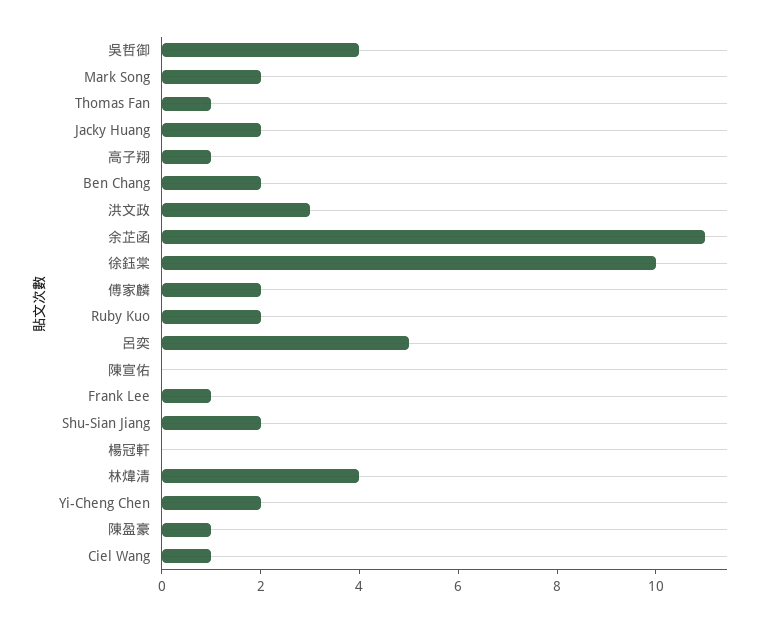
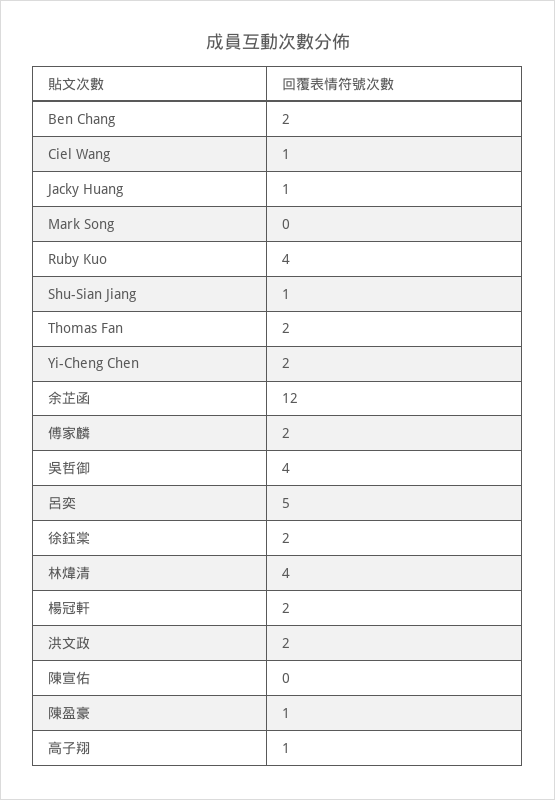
Mark Song: 2 -> 0
Thomas Fan: 1 -> 2
Jacky Huang: 2 -> 1
洪文政: 3 -> 2
余芷函: 11 -> 12
徐鈺棠: 10 -> 2
Ruby Kuo: 2 -> 4
Frank Lee: 1 -> none
Shu-Sian Jiang: 2 -> 1
楊冠軒: 0 -> 2

